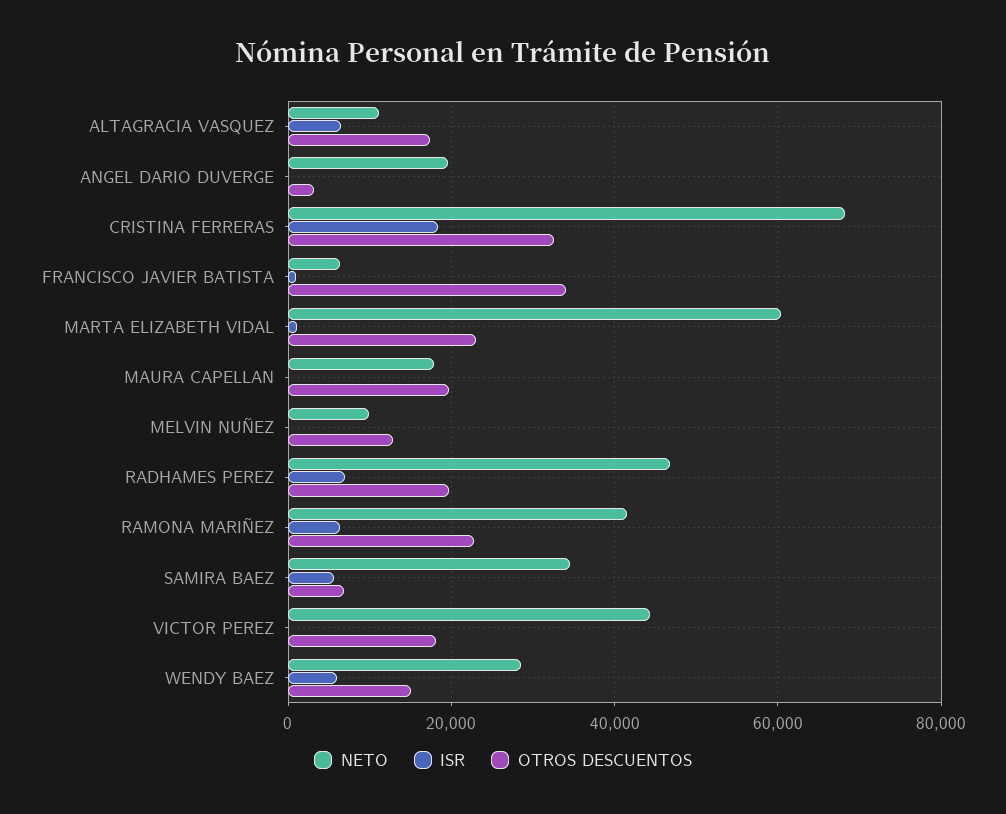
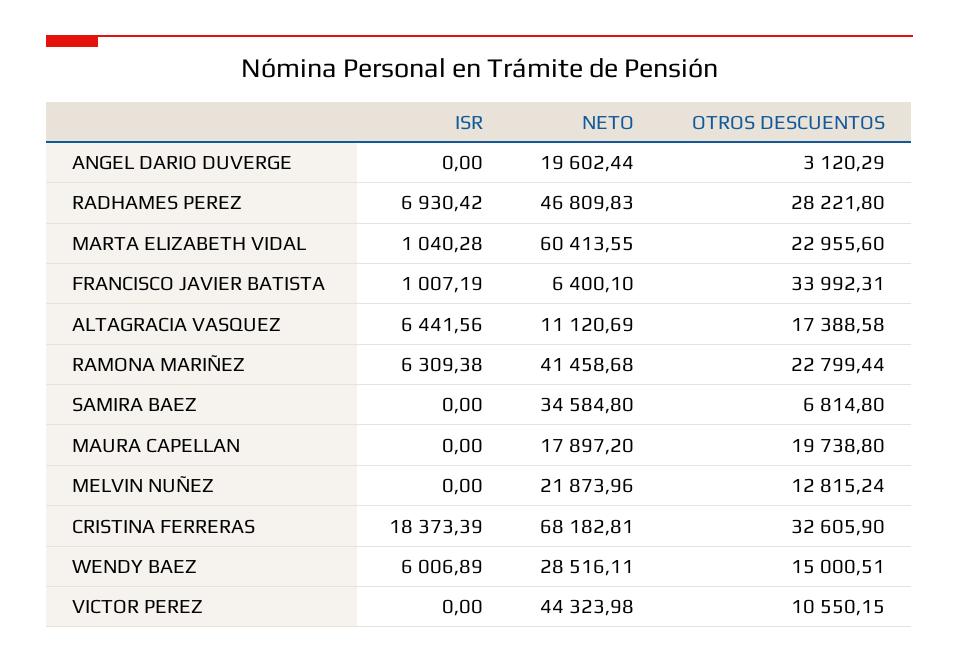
NETO, MELVIN NUÑEZ: 10000 -> 21873.96
OTROS DESCUENTOS, RADHAMES PEREZ: 20000 -> 28221.8
ISR, SAMIRA BAEZ: 6000 -> 0
OTROS DESCUENTOS, VICTOR PEREZ: 18000 -> 10550.15

